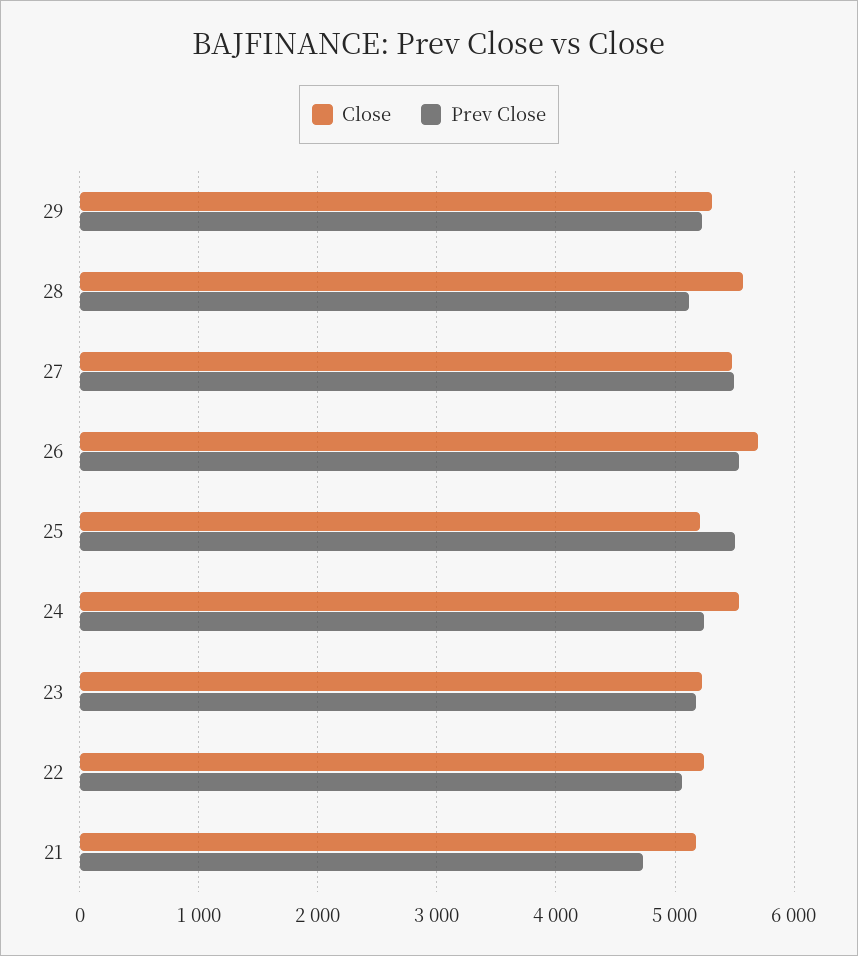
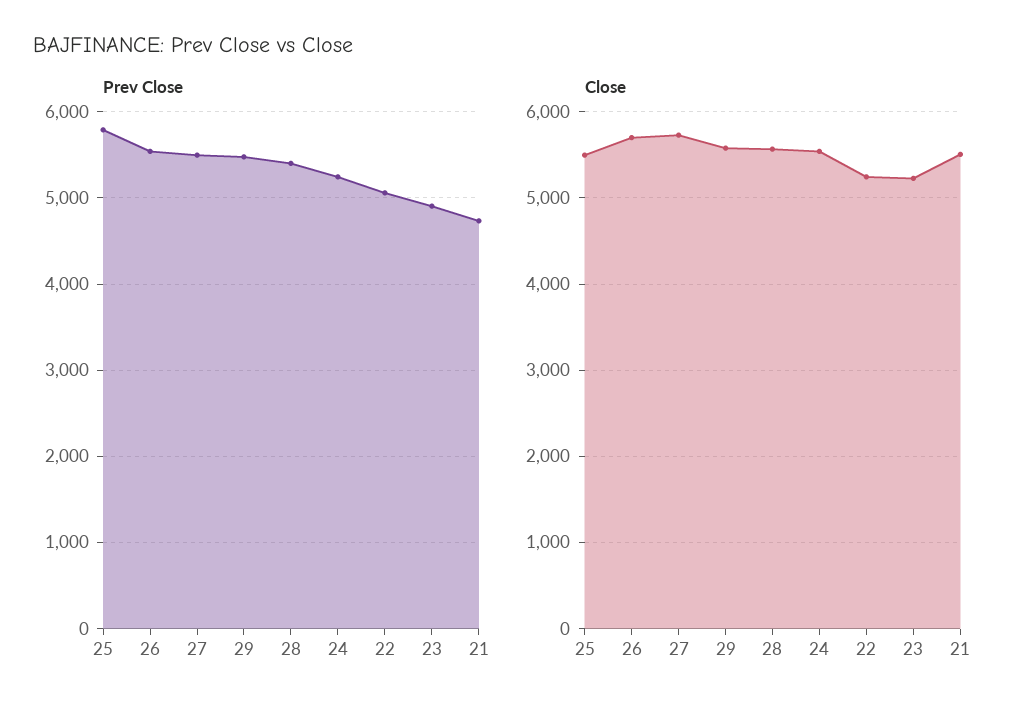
Close, 29: 5300 -> 5600
Prev Close, 29: 5200 -> 5500
Prev Close, 28: 5100 -> 5400
Close, 27: 5500 -> 5700
Close, 25: 5200 -> 5500
Prev Close, 25: 5500 -> 5800
Prev Close, 23: 5200 -> 4900
Close, 21: 5200 -> 5500

